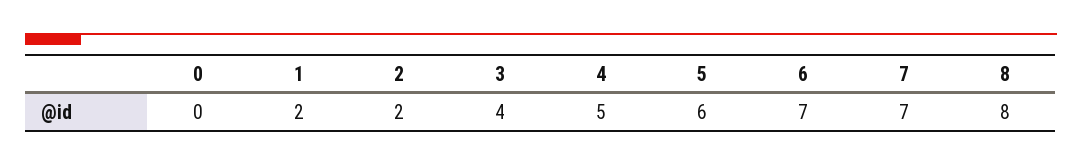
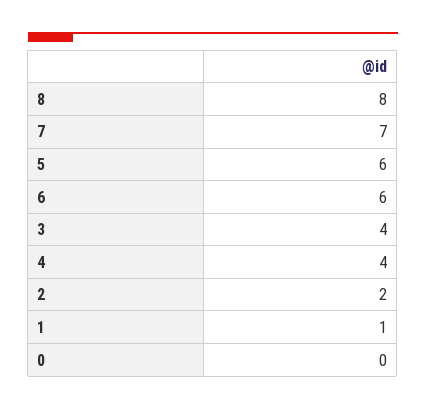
1: 2 -> 1
4: 5 -> 4
6: 7 -> 6

